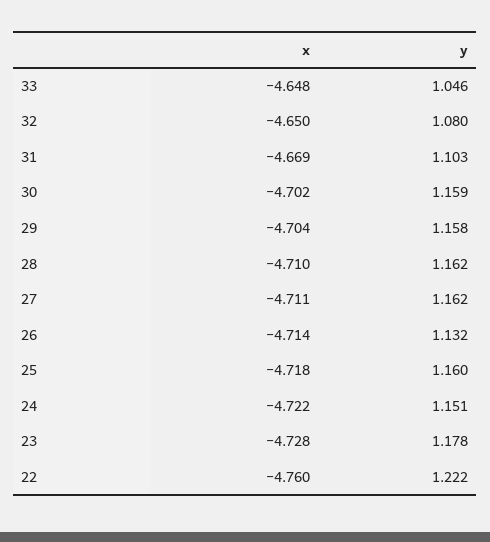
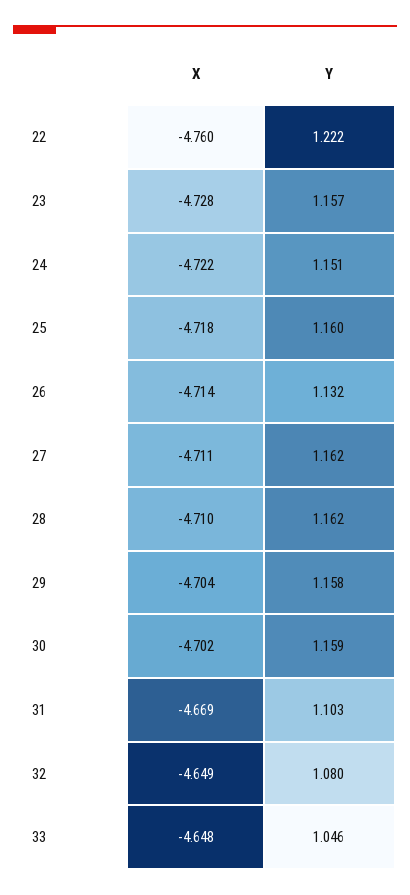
x, 32: -4.65 -> -4.649
y, 23: 1.178 -> 1.157

